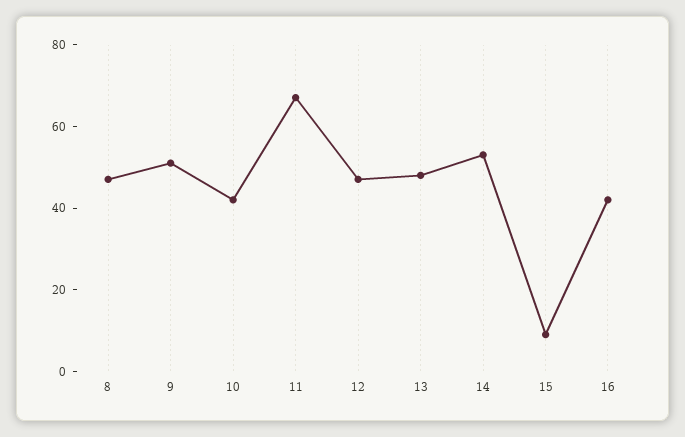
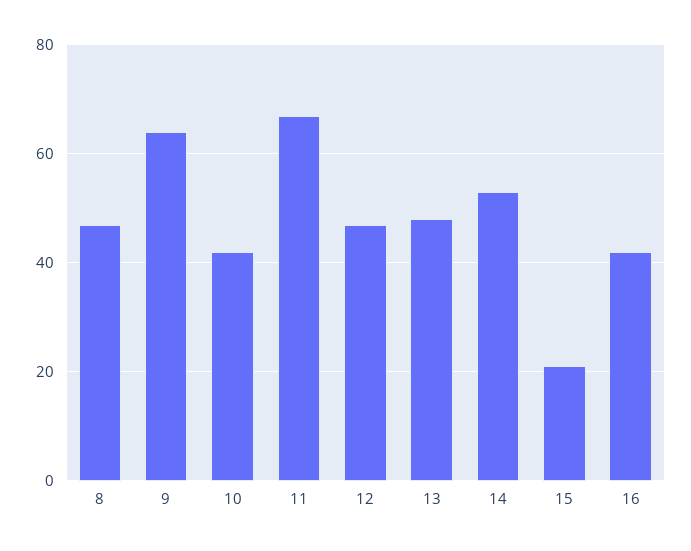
9: 50 -> 65
15: 10 -> 20

